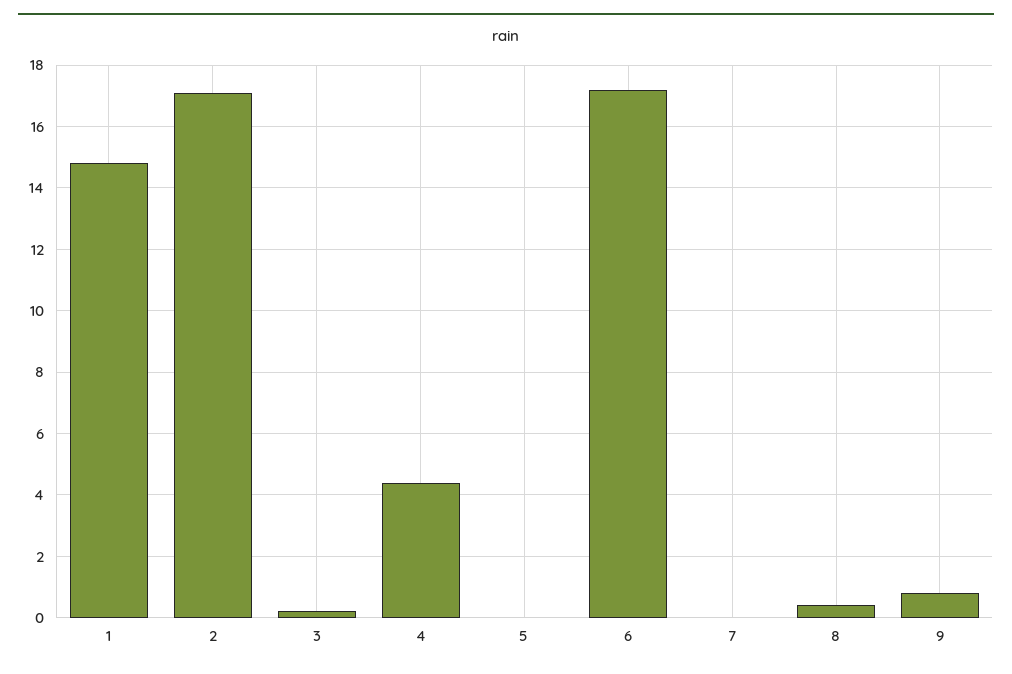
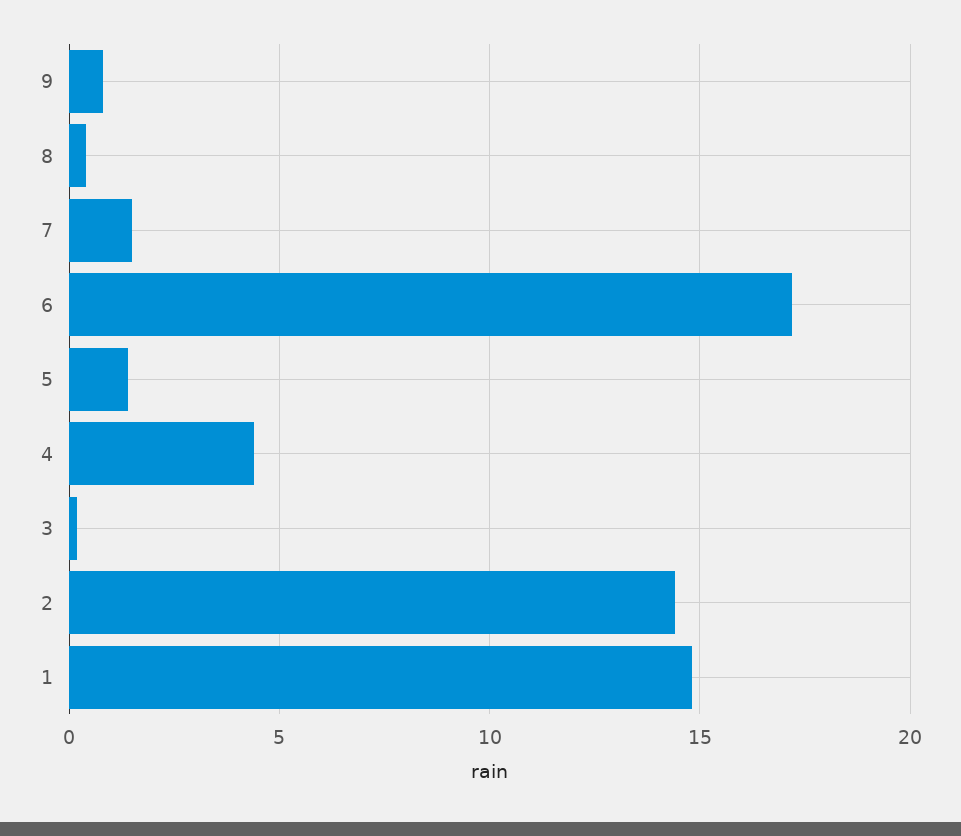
2: 17 -> 14.5
5: 0 -> 1.5
7: 0 -> 1.5

